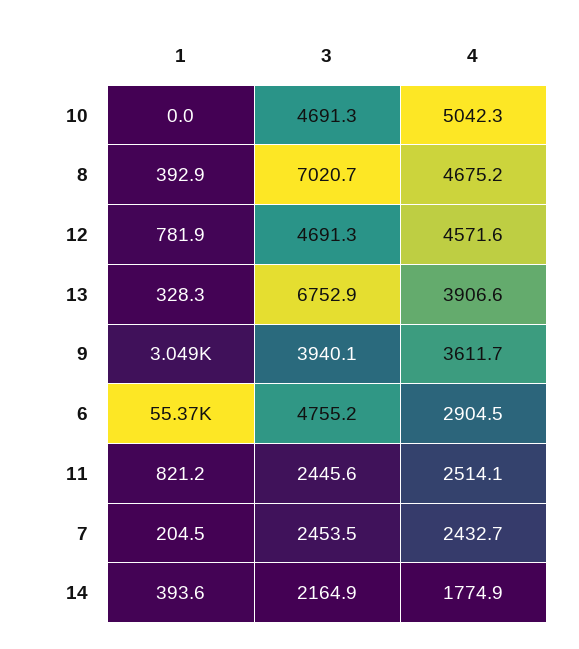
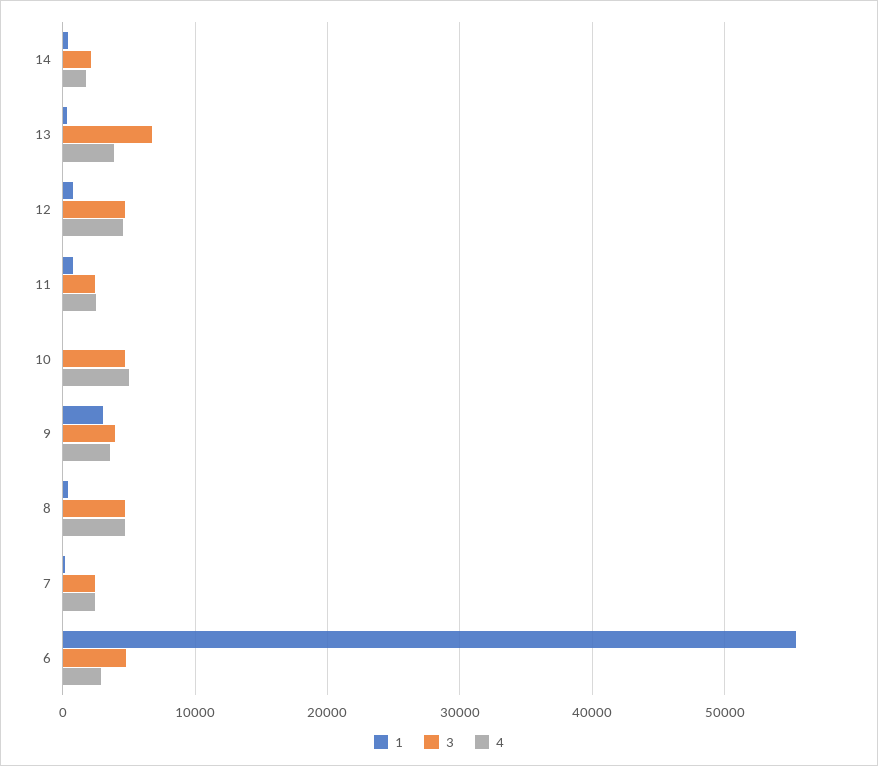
3, 8: 7020.7 -> 5000

